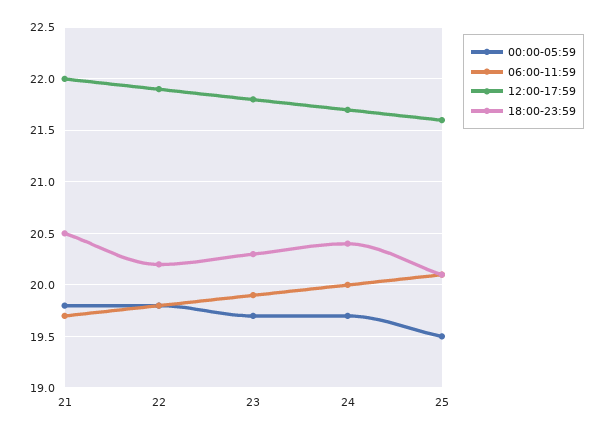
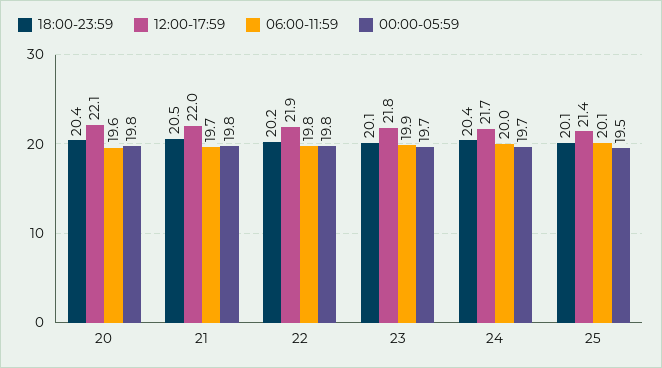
18:00-23:59, 23: 20.3 -> 20.1
12:00-17:59, 25: 21.6 -> 21.4
18:00-23:59, 20: none -> 20.4
12:00-17:59, 20: none -> 22.1
06:00-11:59, 20: none -> 19.6
00:00-05:59, 20: none -> 19.8

